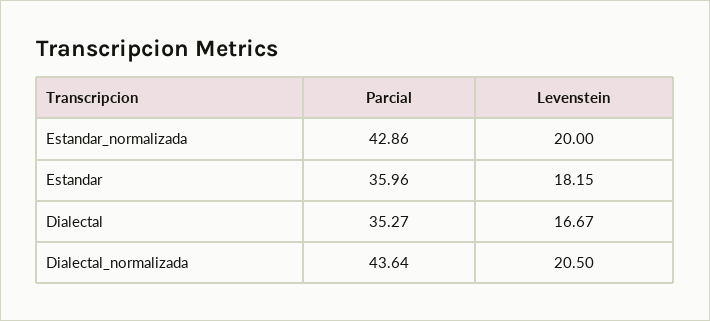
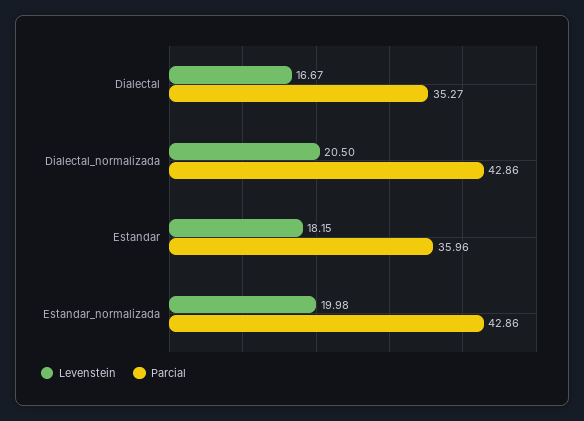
Levenstein, Estandar_normalizada: 20 -> 19.98
Parcial, Dialectal_normalizada: 43.64 -> 42.86

